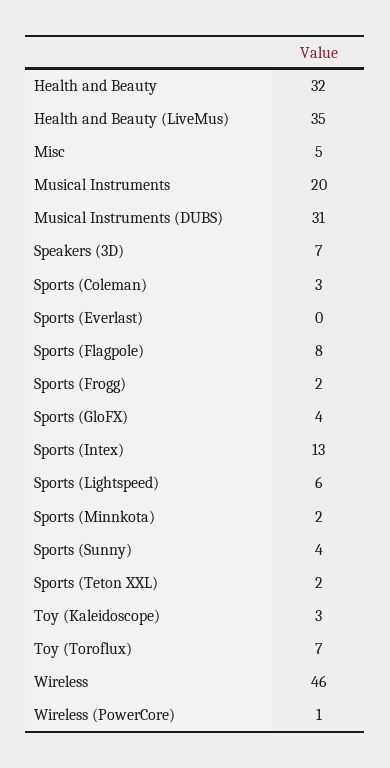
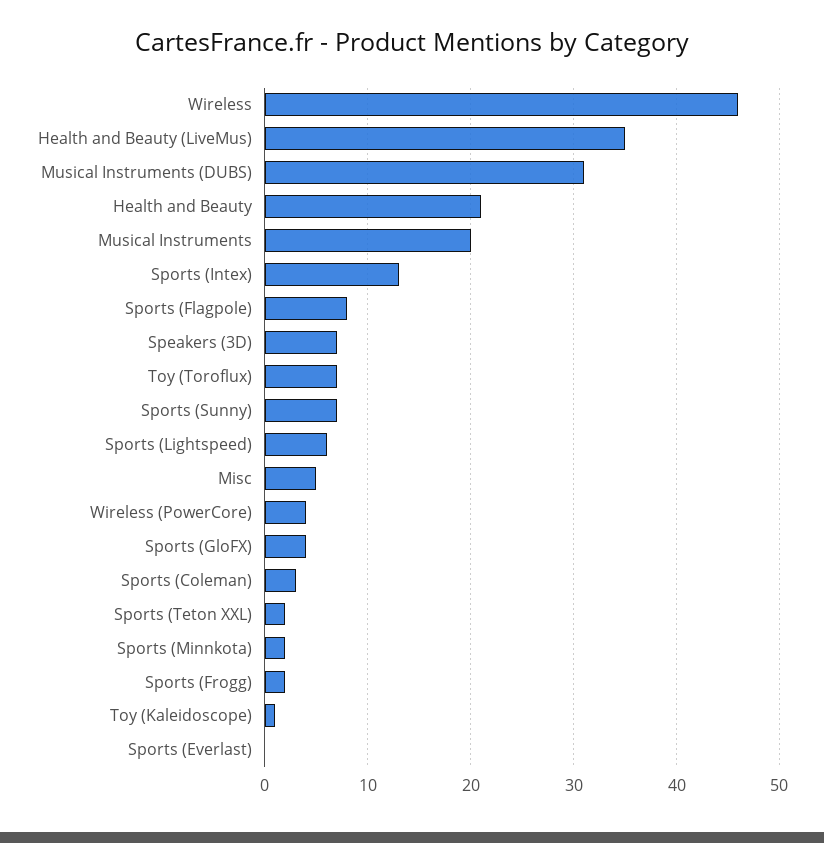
Health and Beauty: 32 -> 21
Sports (Sunny): 4 -> 7
Toy (Kaleidoscope): 3 -> 1
Wireless (PowerCore): 1 -> 4

